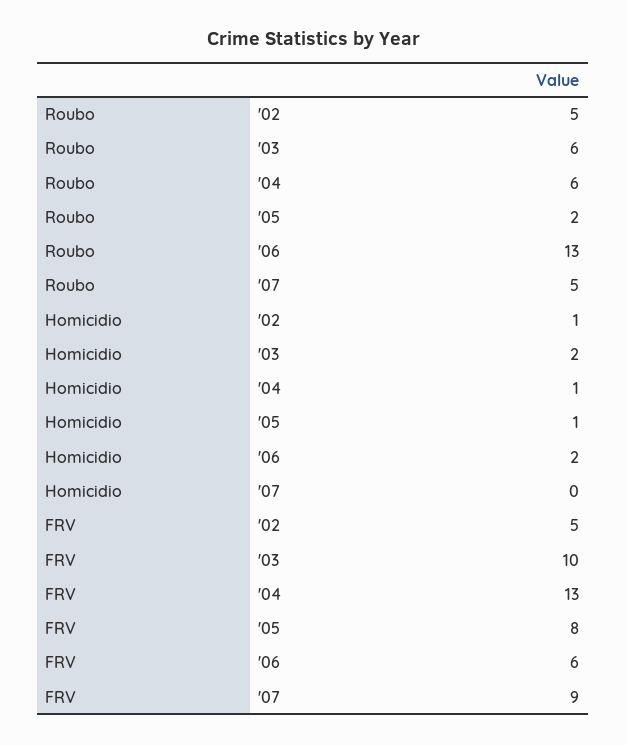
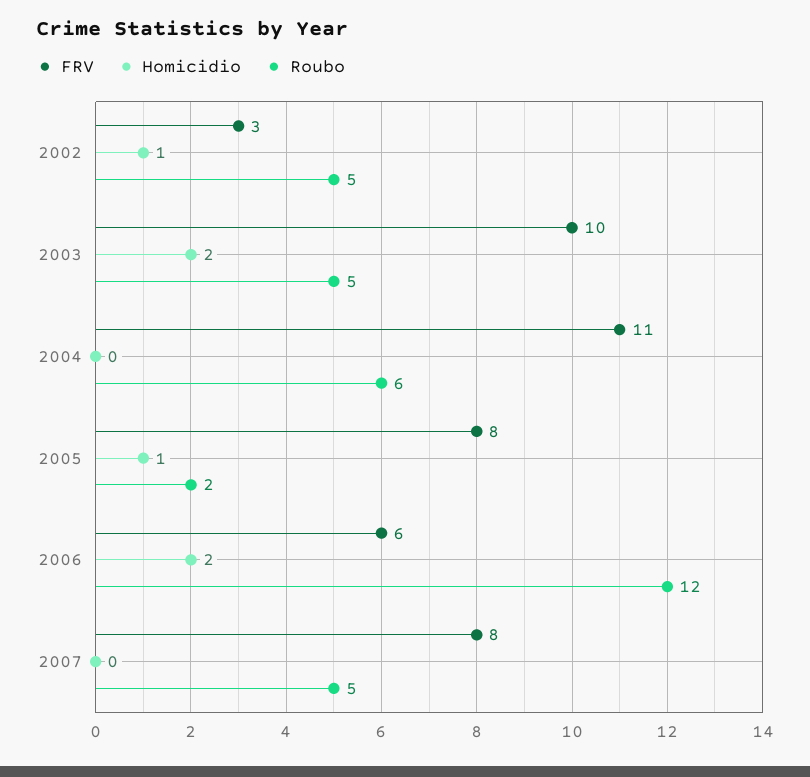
Roubo, '03: 6 -> 5
Roubo, '06: 13 -> 12
Homicidio, '04: 1 -> 0
FRV, '02: 5 -> 3
FRV, '04: 13 -> 11
FRV, '07: 9 -> 8

